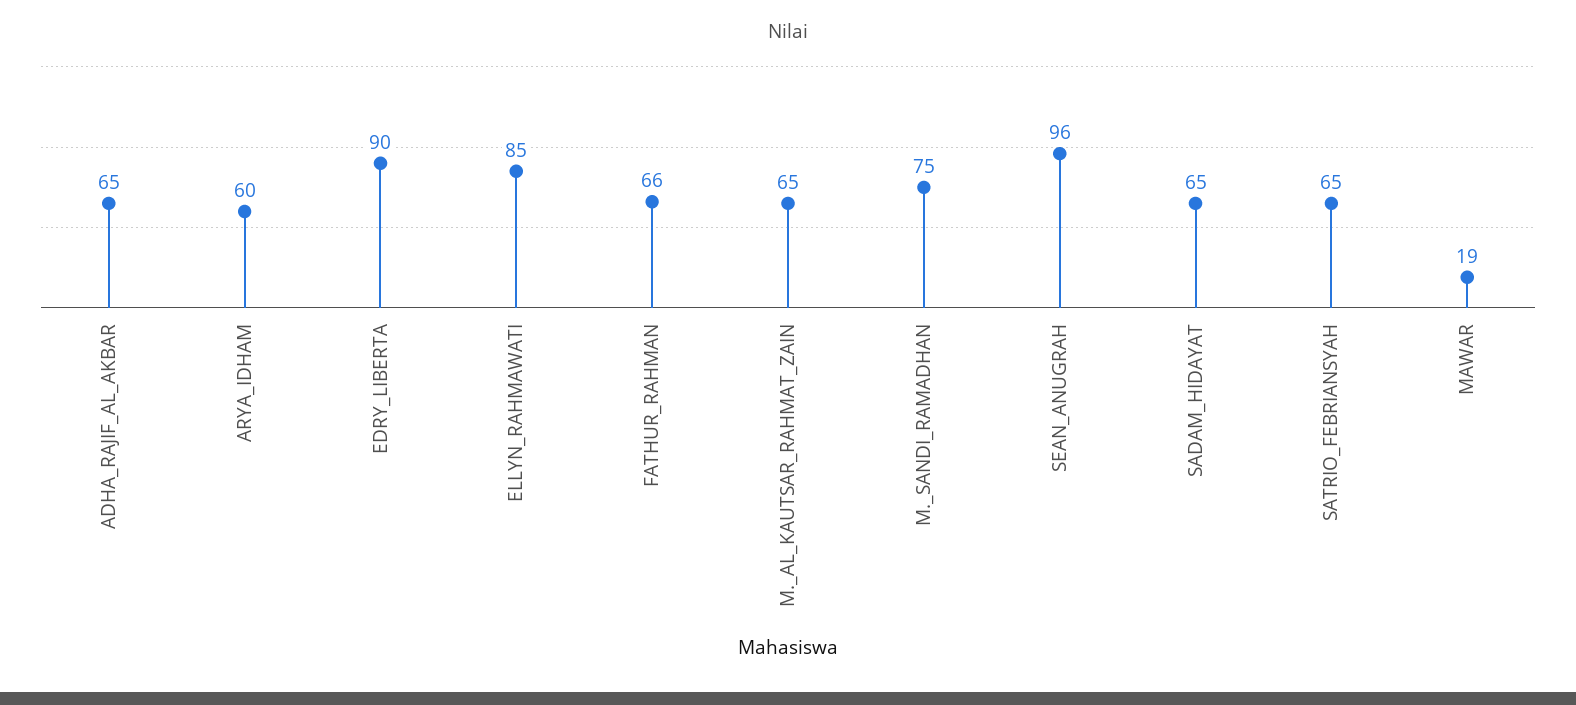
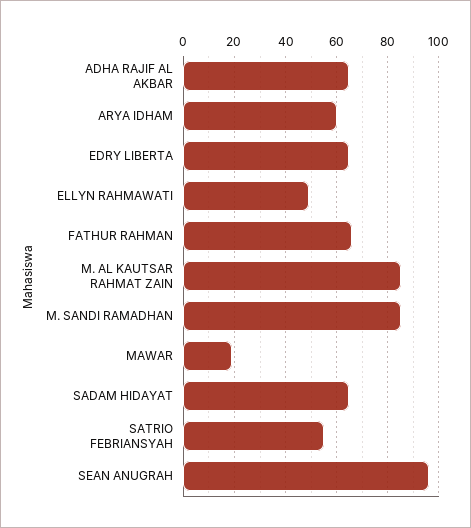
EDRY_LIBERTA: 90 -> 65
ELLYN_RAHMAWATI: 85 -> 50
M._AL_KAUTSAR_RAHMAT_ZAIN: 65 -> 85
M._SANDI_RAMADHAN: 75 -> 85
SATRIO_FEBRIANSYAH: 65 -> 55

